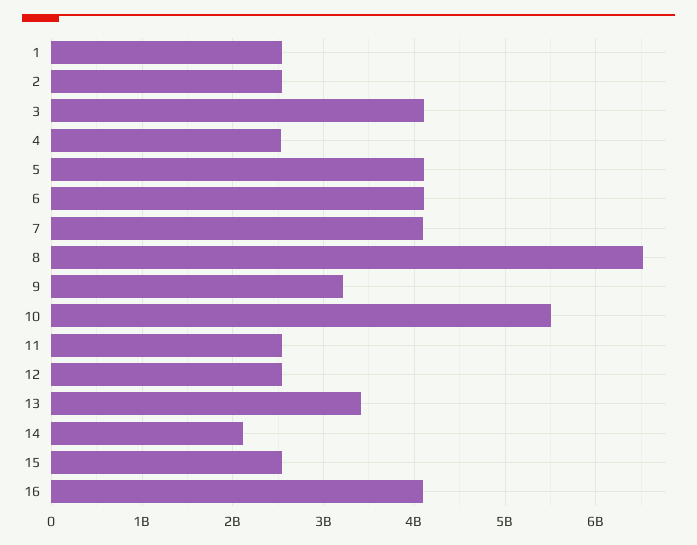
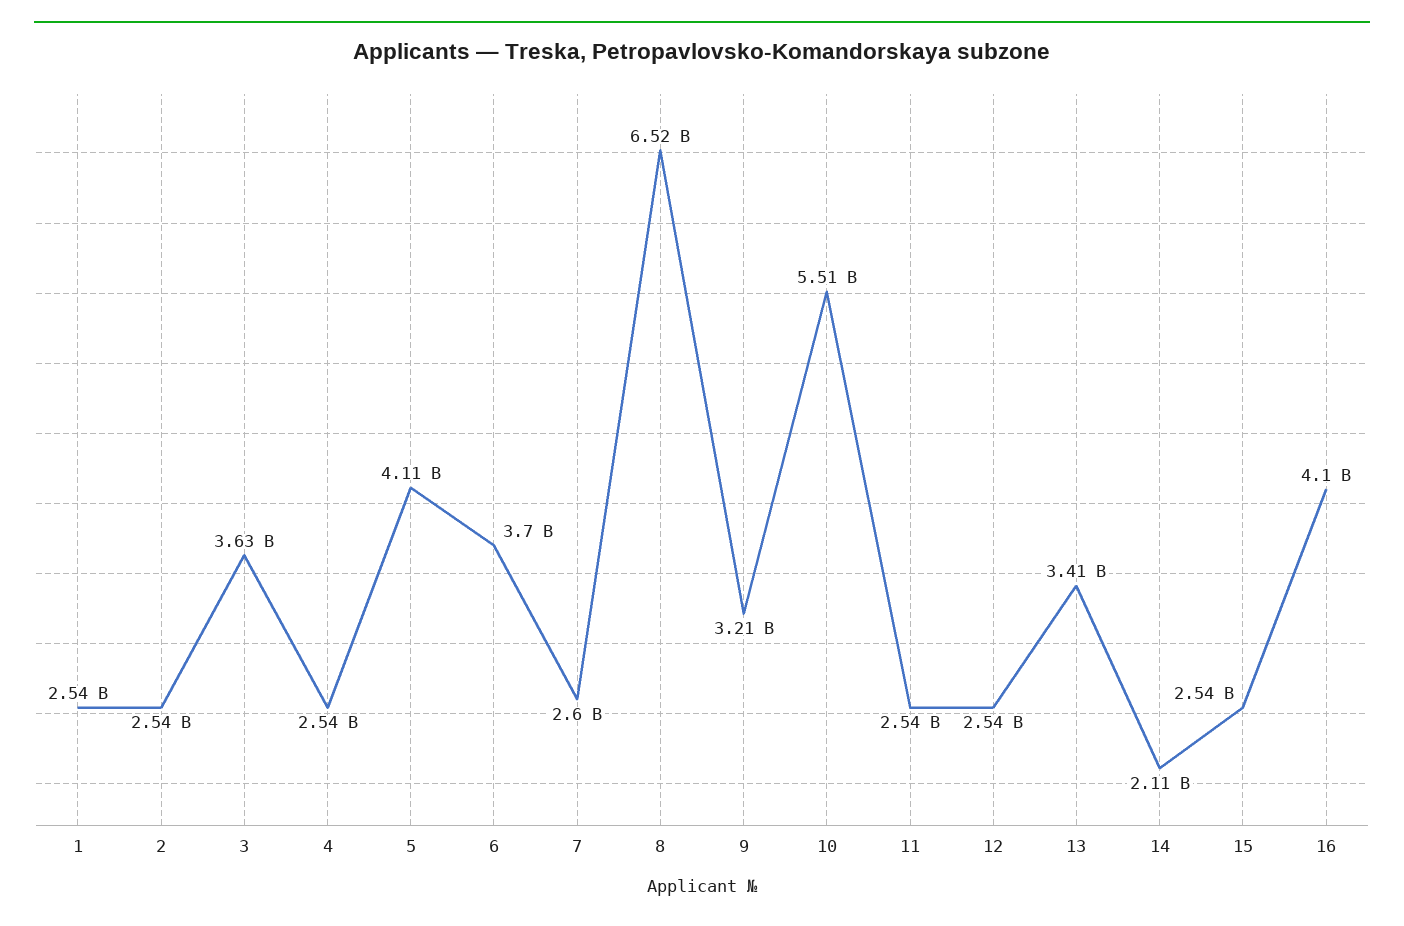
3: 4100000000 -> 3630000000
6: 4100000000 -> 3700000000
7: 4100000000 -> 2600000000

